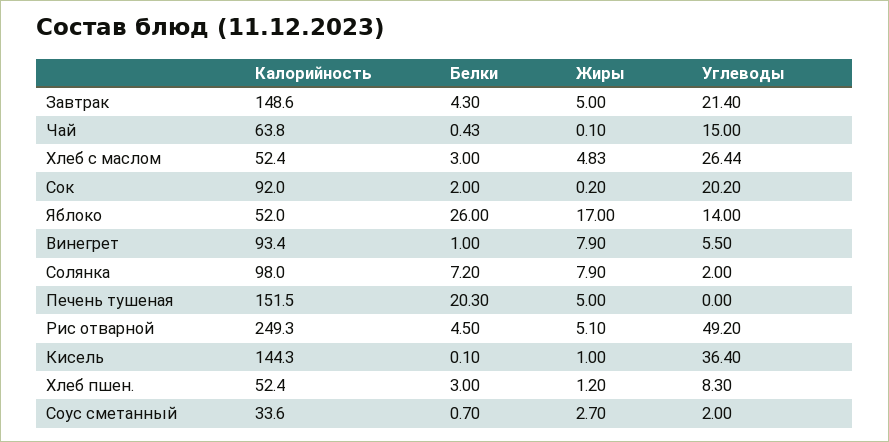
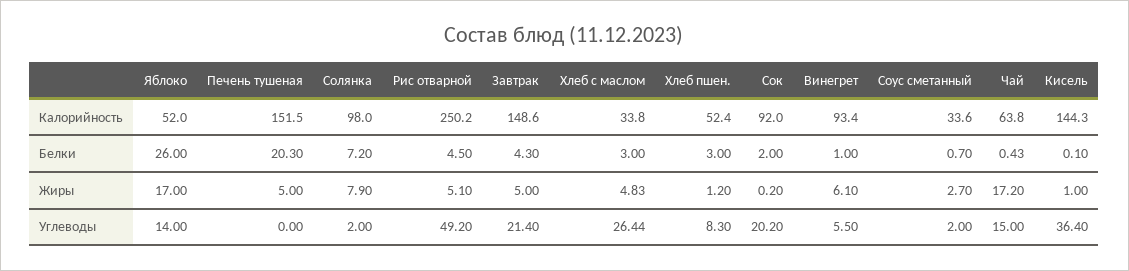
Жиры, Чай: 0.1 -> 17.2
Калорийность, Хлеб с маслом: 52.4 -> 33.8
Жиры, Винегрет: 7.9 -> 6.1
Калорийность, Рис отварной: 249.3 -> 250.2

